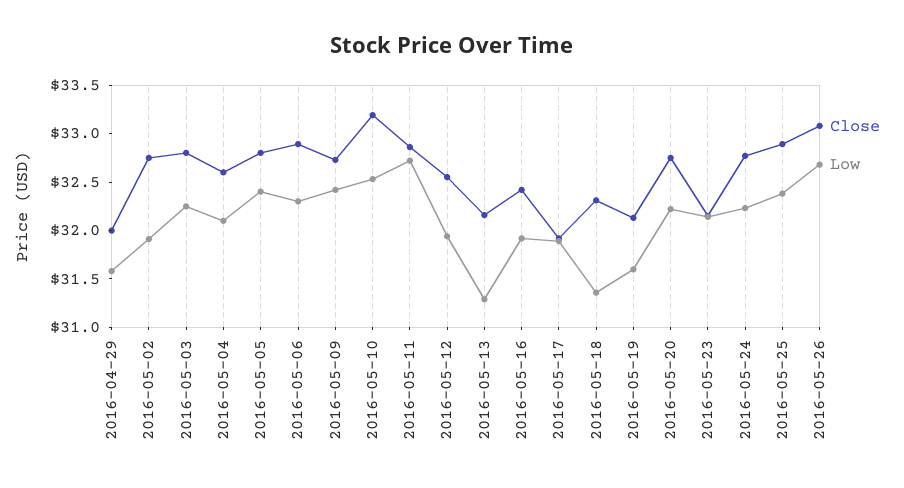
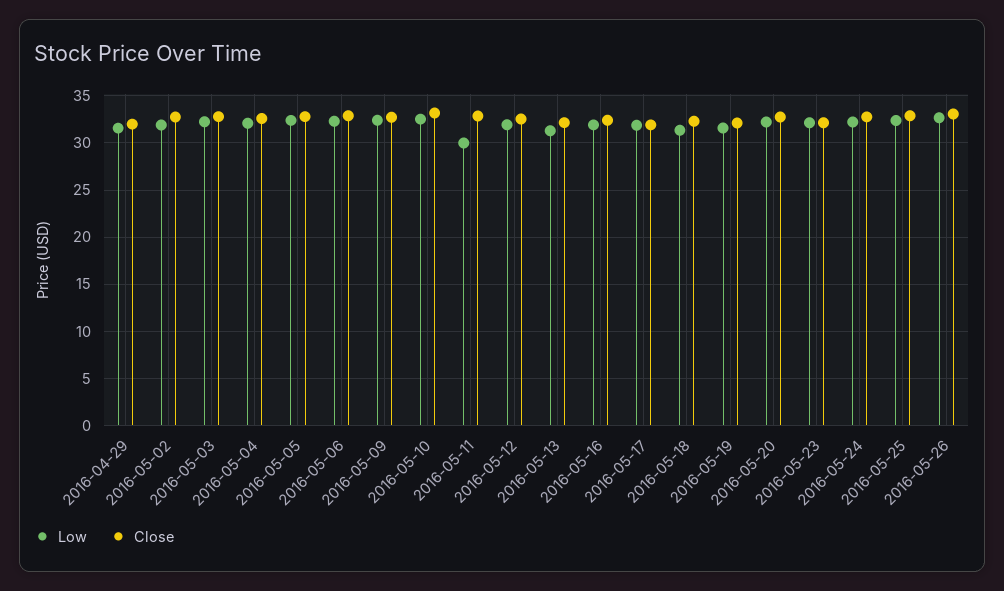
Low, 2016-05-11: 32.7 -> 30

